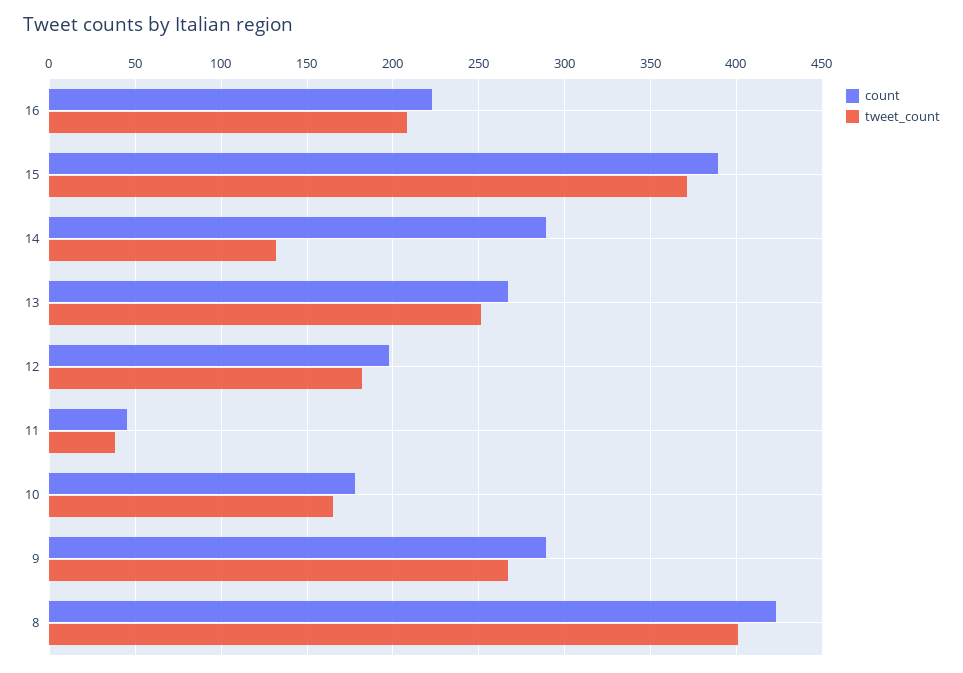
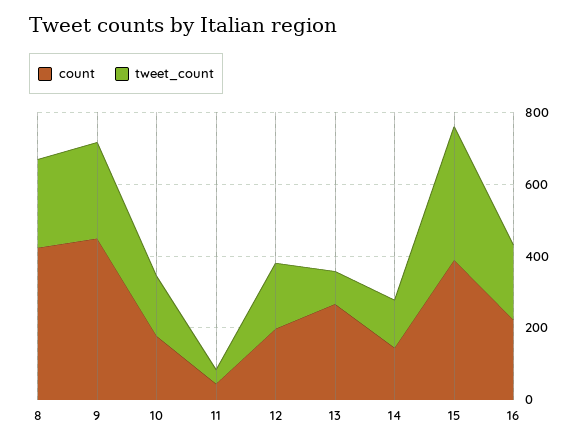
count, 14: 290 -> 150
tweet_count, 13: 250 -> 100
count, 9: 290 -> 450
tweet_count, 8: 400 -> 250

